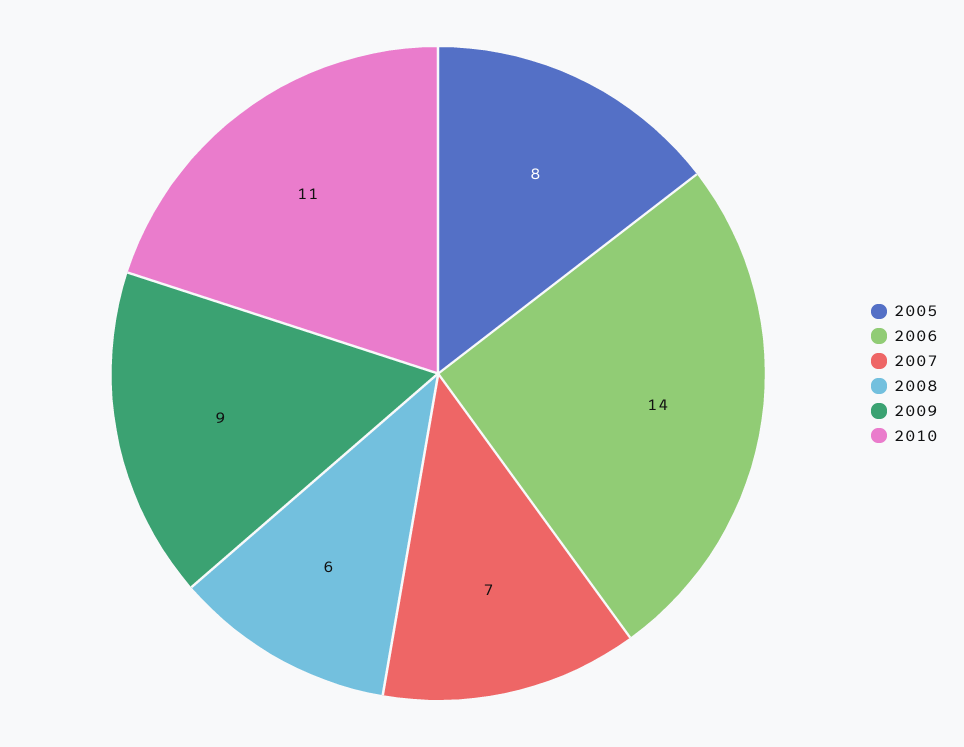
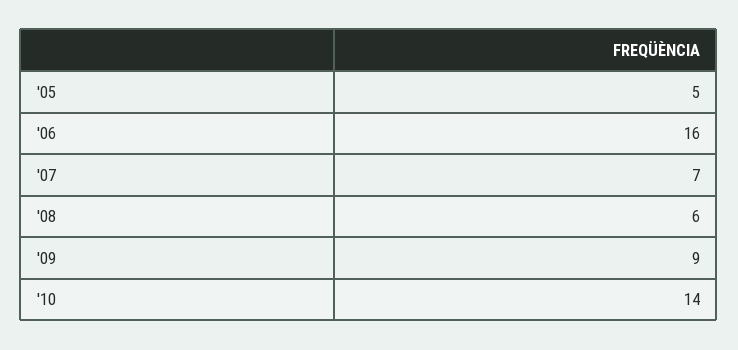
2005: 8 -> 5
2006: 14 -> 16
2010: 11 -> 14

